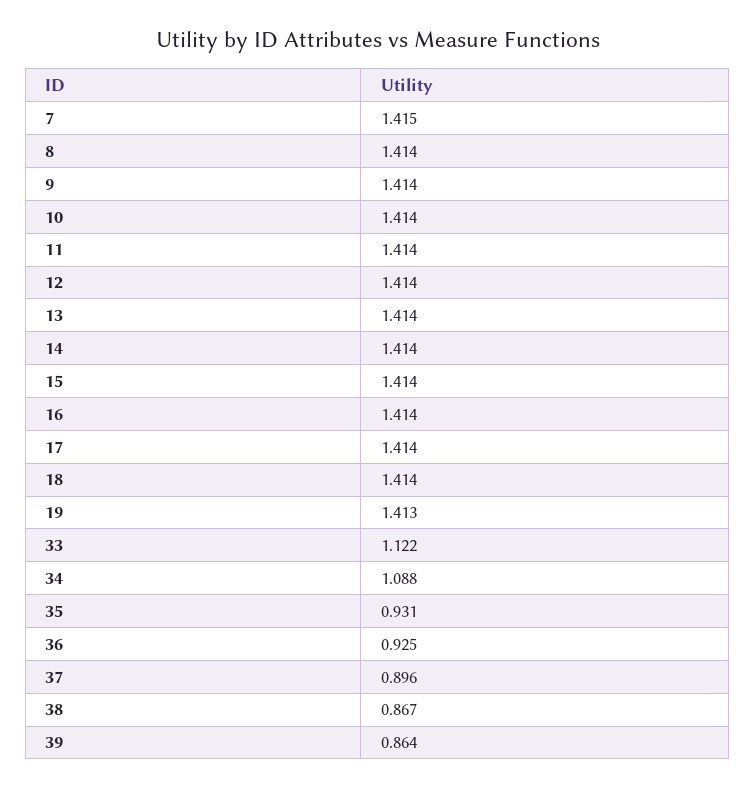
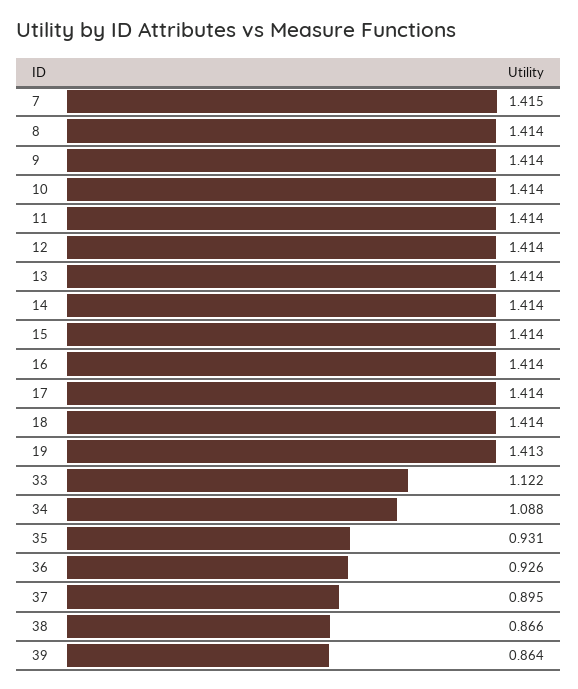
36: 0.925 -> 0.926
37: 0.896 -> 0.895
38: 0.867 -> 0.866

